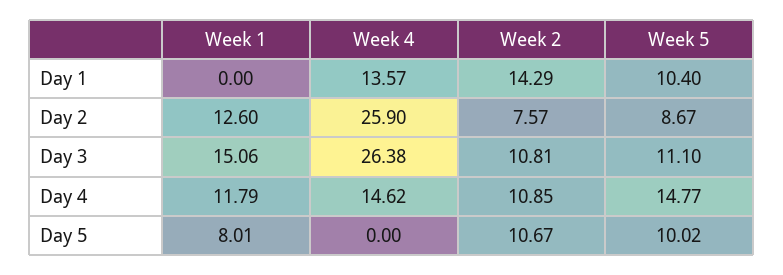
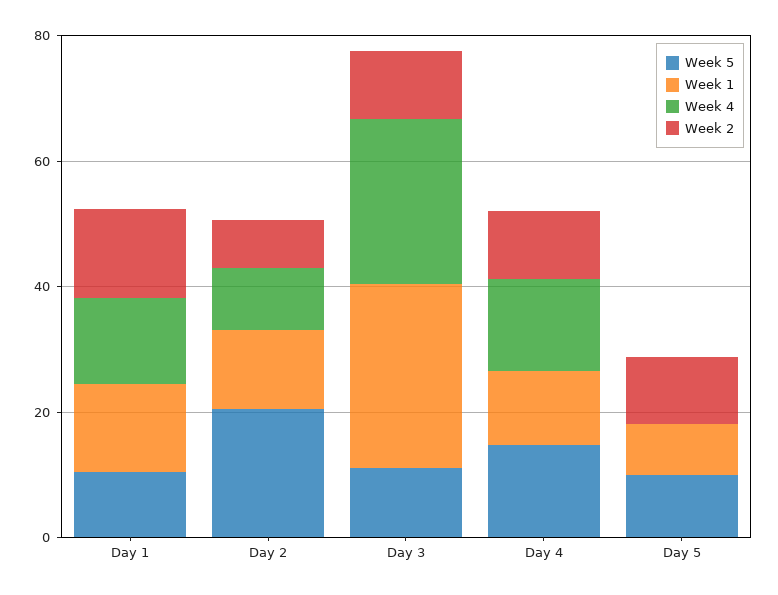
Week 1, Day 1: 0 -> 15
Week 4, Day 2: 25.9 -> 10
Week 5, Day 2: 8.67 -> 20
Week 1, Day 3: 15.06 -> 30

